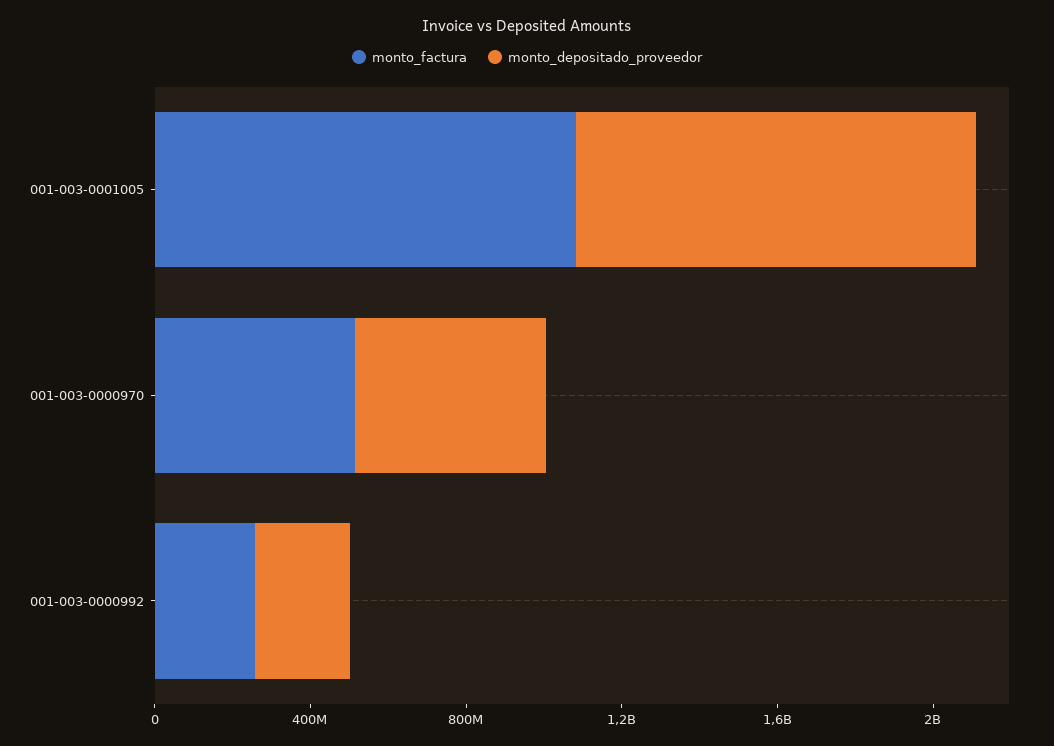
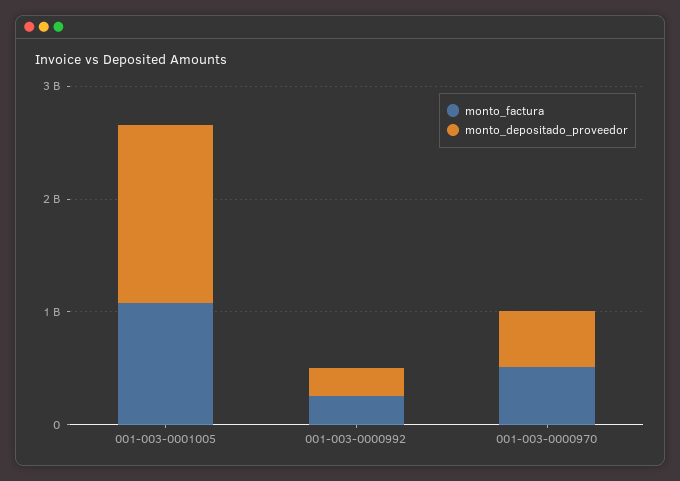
monto_depositado_proveedor, 001-003-0001005: 1000000000 -> 1600000000

